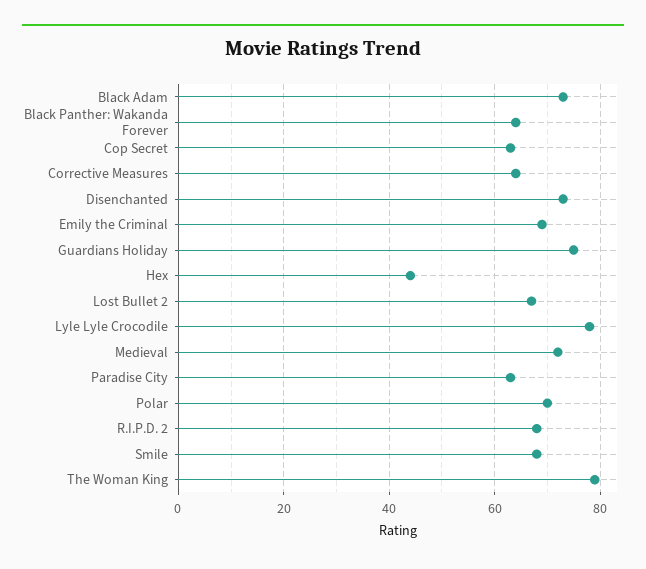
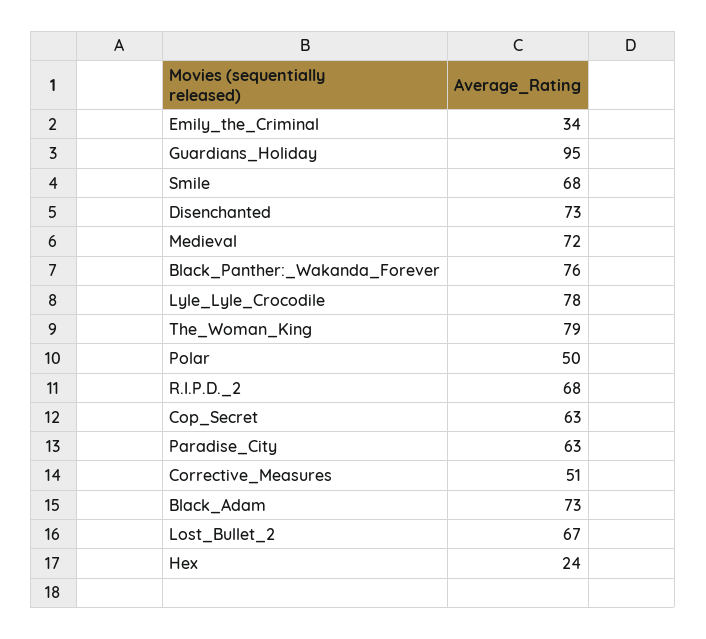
Black Panther: Wakanda Forever: 65 -> 76
Corrective Measures: 65 -> 51
Emily the Criminal: 70 -> 34
Guardians Holiday: 75 -> 95
Hex: 45 -> 24
Polar: 70 -> 50

